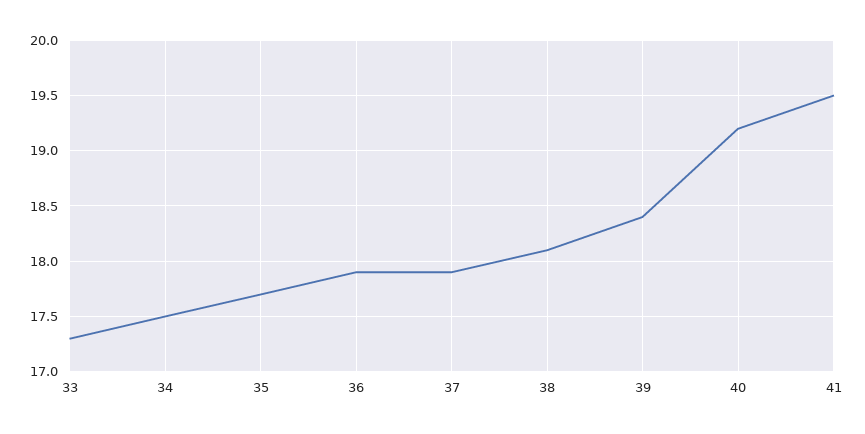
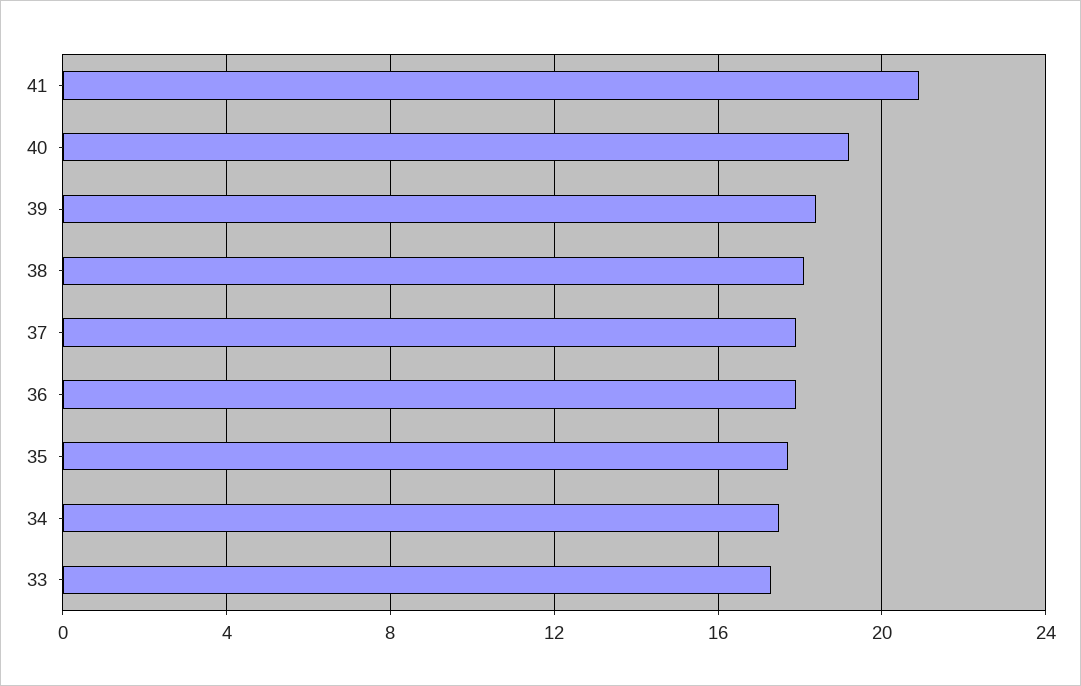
41: 19.5 -> 21

